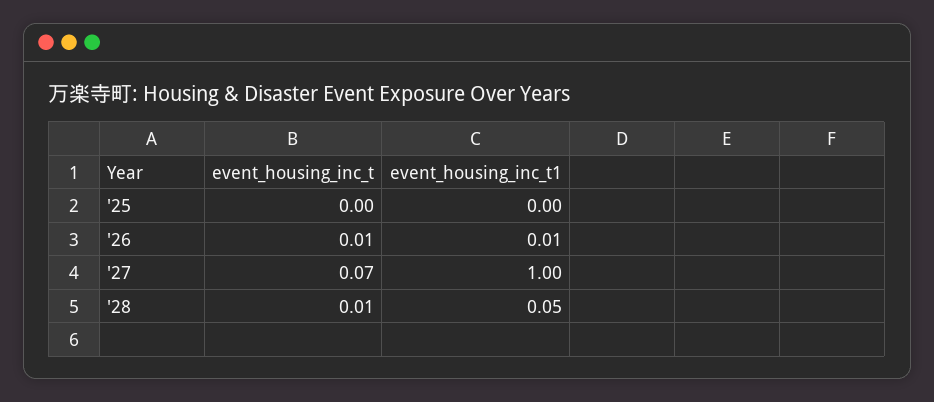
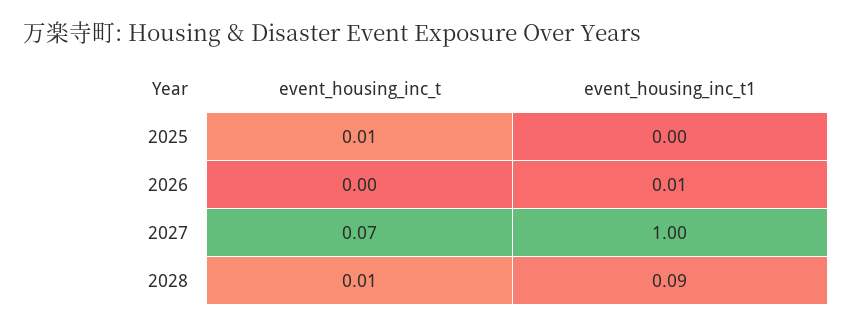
event_housing_inc_t, '25: 0 -> 0.01
event_housing_inc_t, '26: 0.01 -> 0
event_housing_inc_t1, '28: 0.05 -> 0.09

